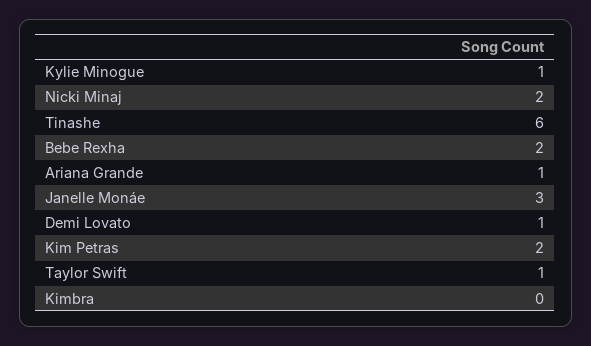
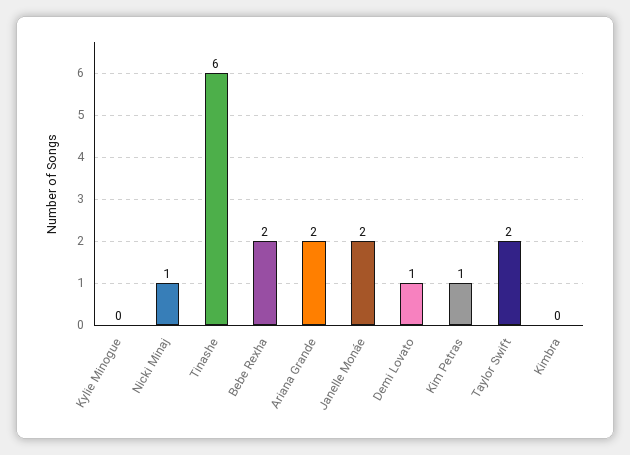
Kylie Minogue: 1 -> 0
Nicki Minaj: 2 -> 1
Ariana Grande: 1 -> 2
Janelle Monáe: 3 -> 2
Kim Petras: 2 -> 1
Taylor Swift: 1 -> 2

